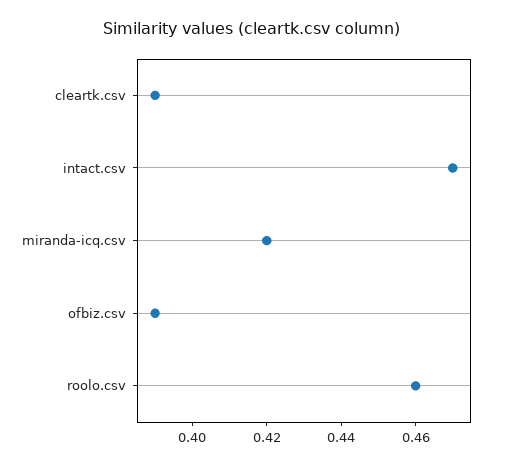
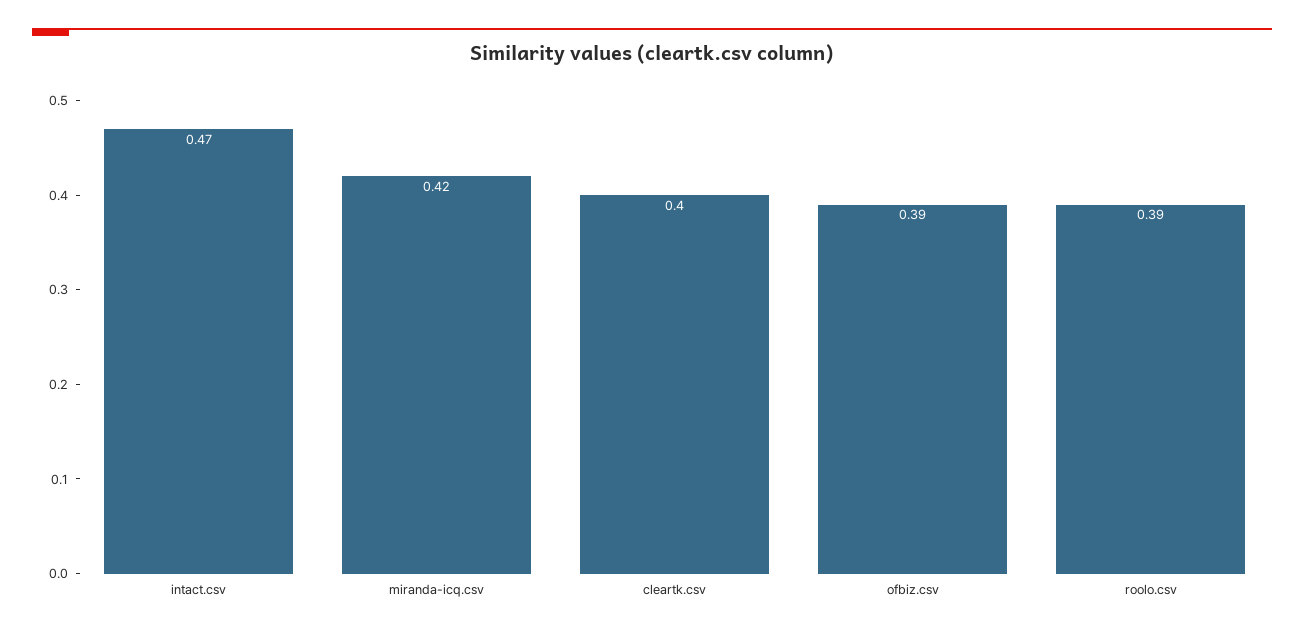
cleartk.csv: 0.39 -> 0.4
roolo.csv: 0.46 -> 0.39

